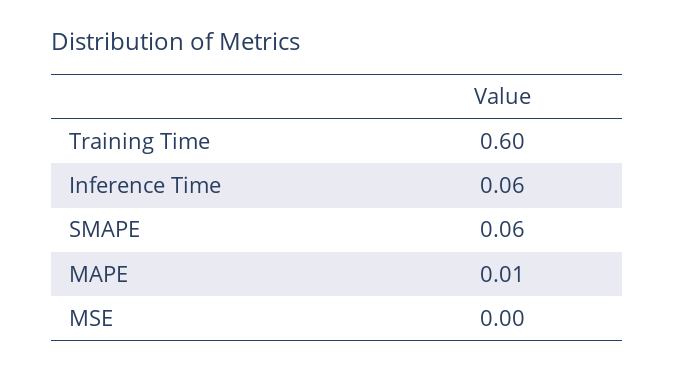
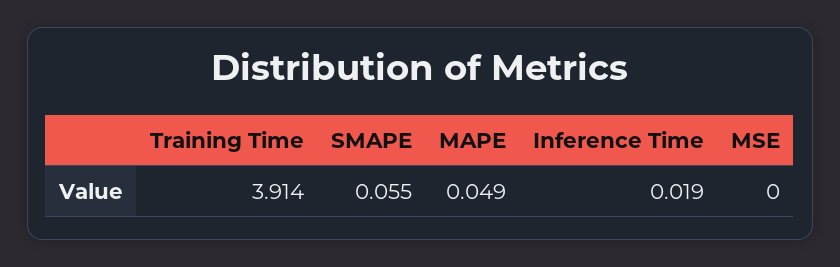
Training Time: 0.6 -> 3.914
Inference Time: 0.06 -> 0.019
MAPE: 0.01 -> 0.049

